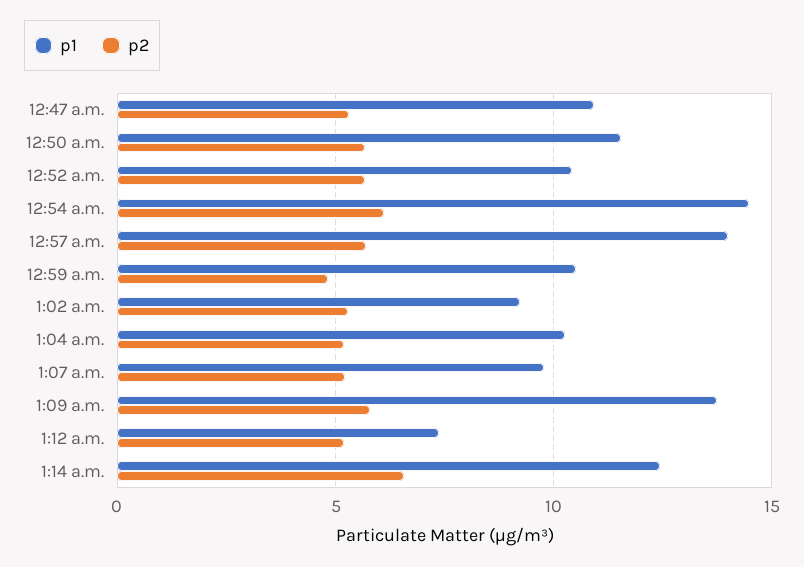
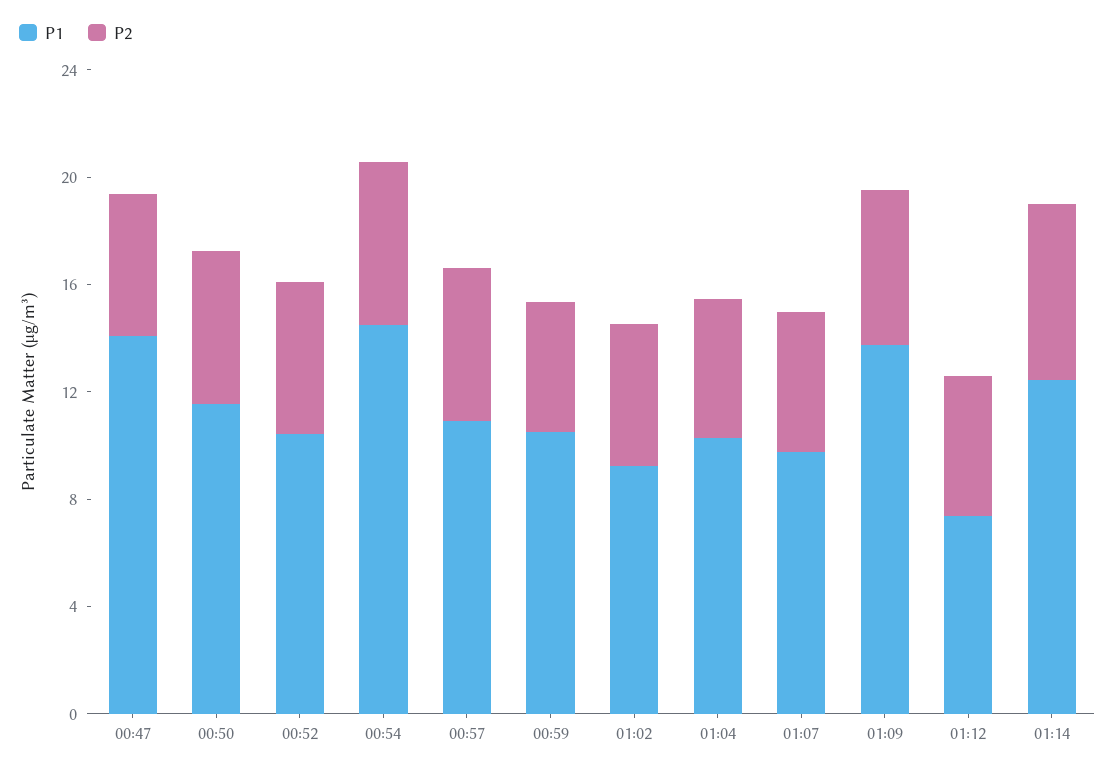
p1, 12:47 a.m.: 11 -> 14
p1, 12:57 a.m.: 14 -> 11

